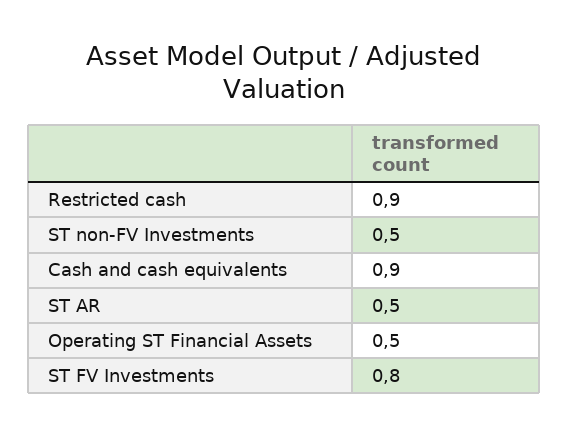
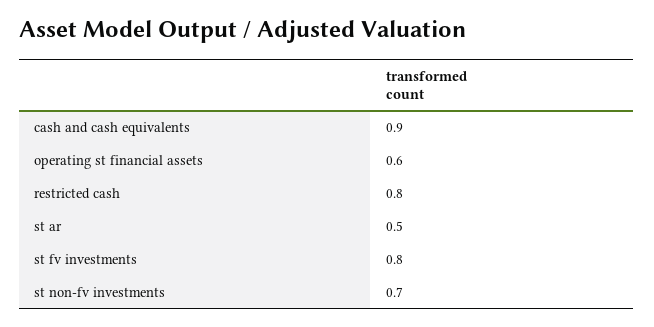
Restricted cash: 0.9 -> 0.8
ST non-FV Investments: 0.5 -> 0.7
Operating ST Financial Assets: 0.5 -> 0.6

